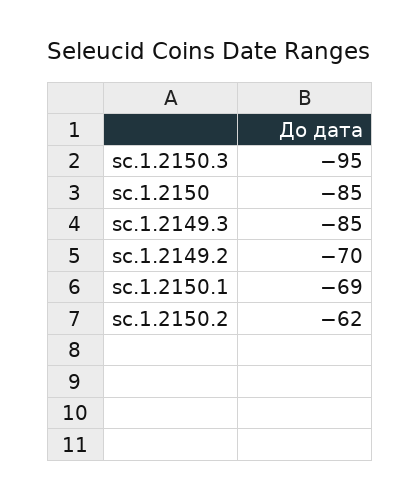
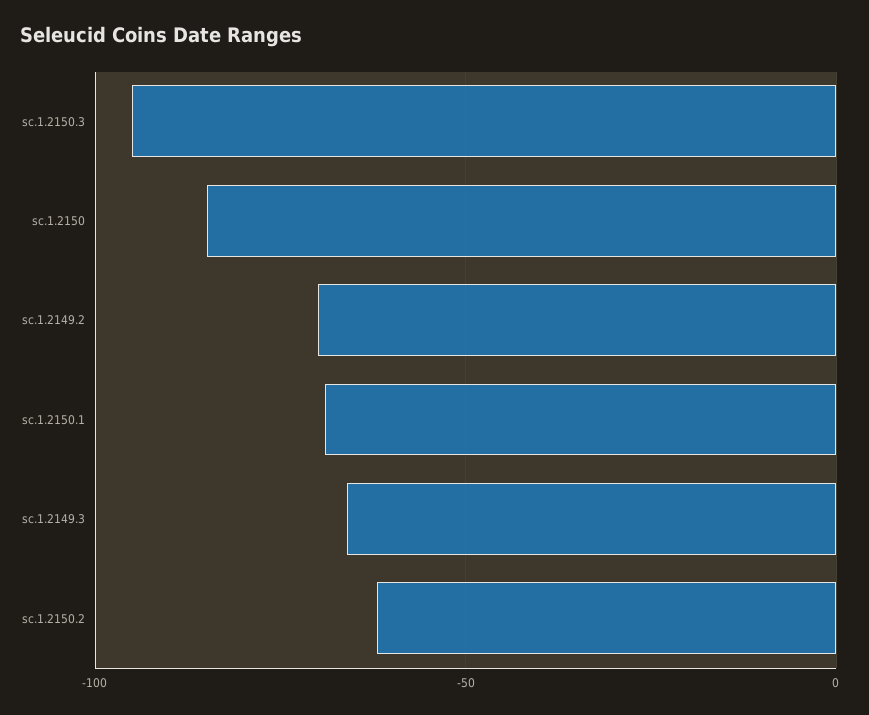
sc.1.2149.3: -85 -> -65

